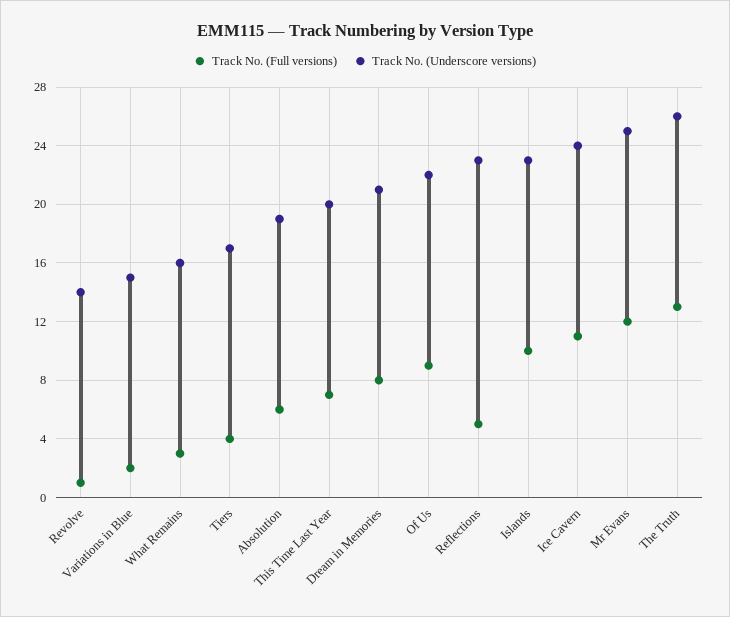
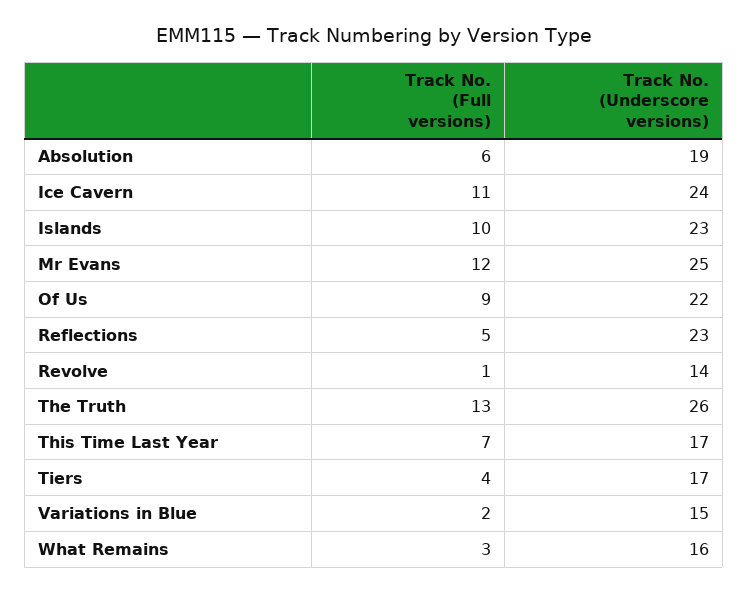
Track No. (Underscore versions), This Time Last Year: 20 -> 17
Track No. (Full versions), Dream in Memories: 8 -> none
Track No. (Underscore versions), Dream in Memories: 21 -> none

